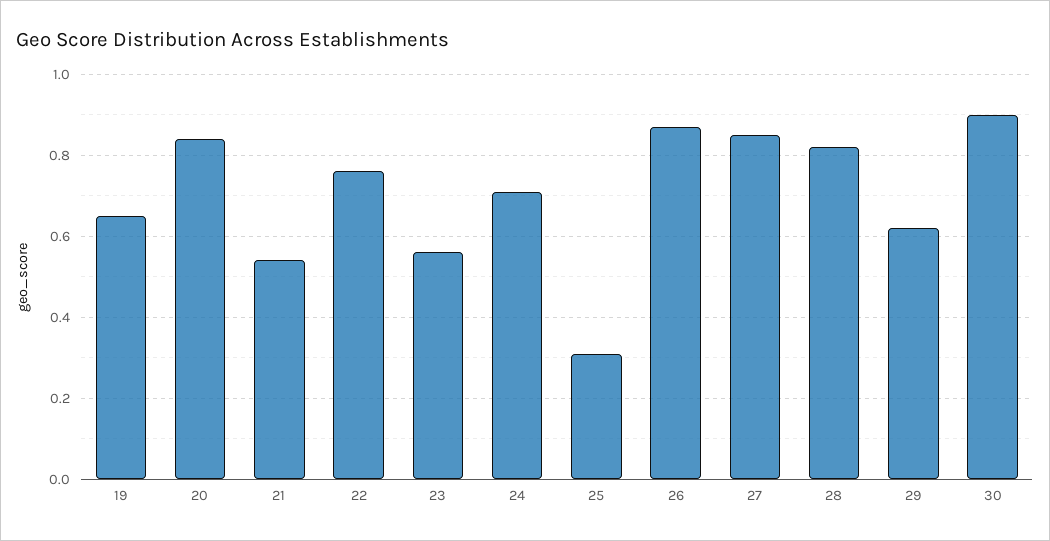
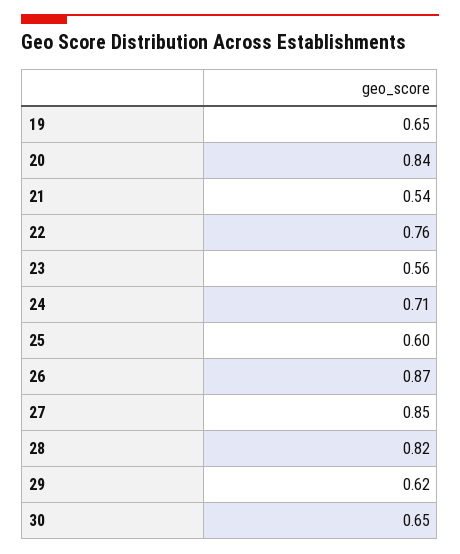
25: 0.3 -> 0.6
30: 0.9 -> 0.65

